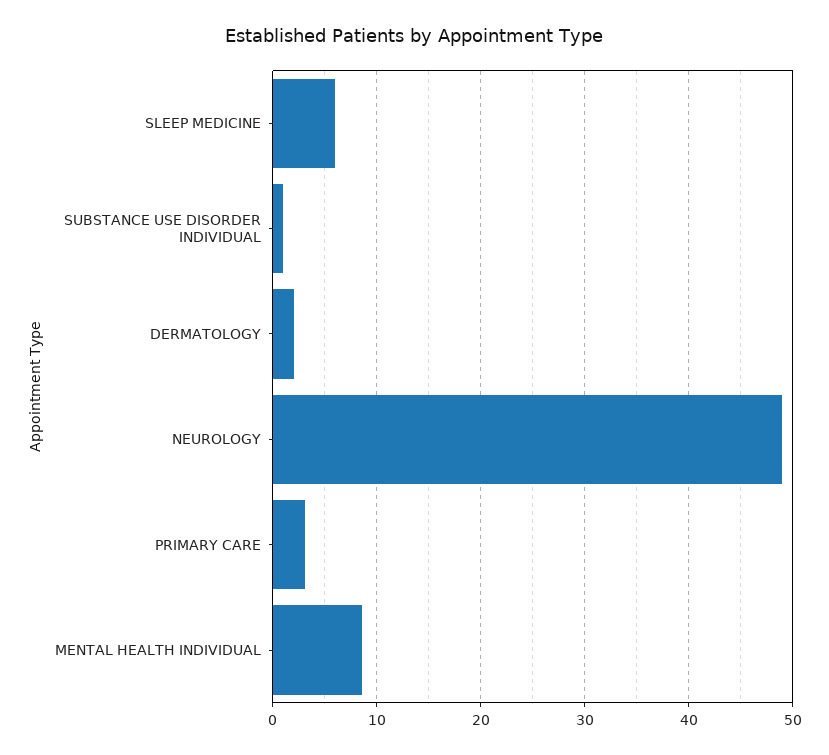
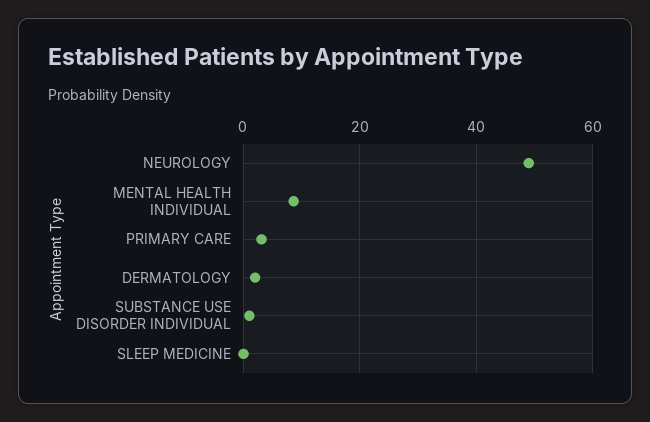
SLEEP MEDICINE: 6 -> 0

